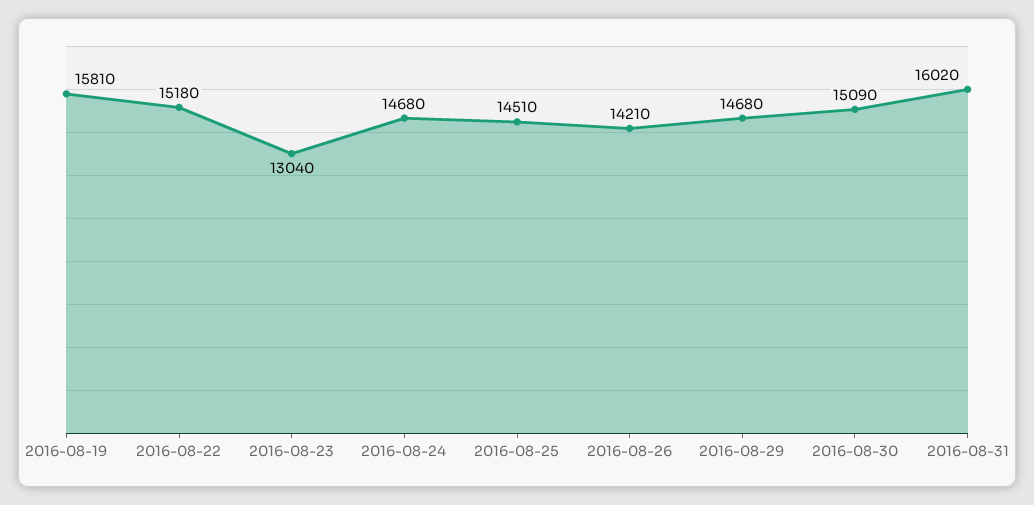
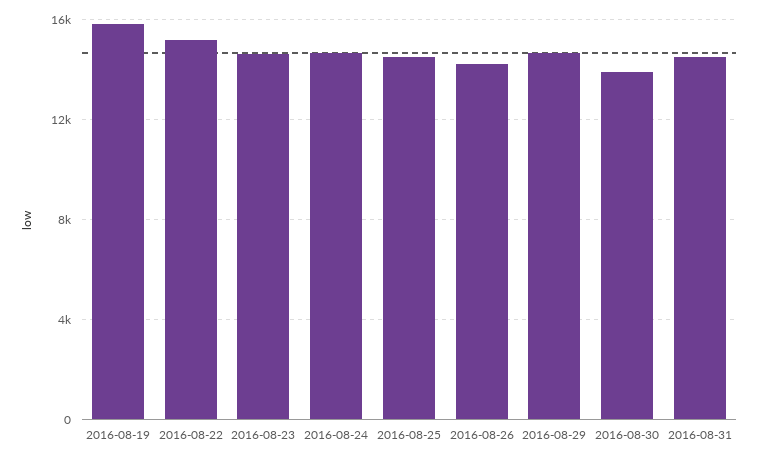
2016-08-23: 13040 -> 14500
2016-08-30: 15090 -> 14000
2016-08-31: 16020 -> 14500

